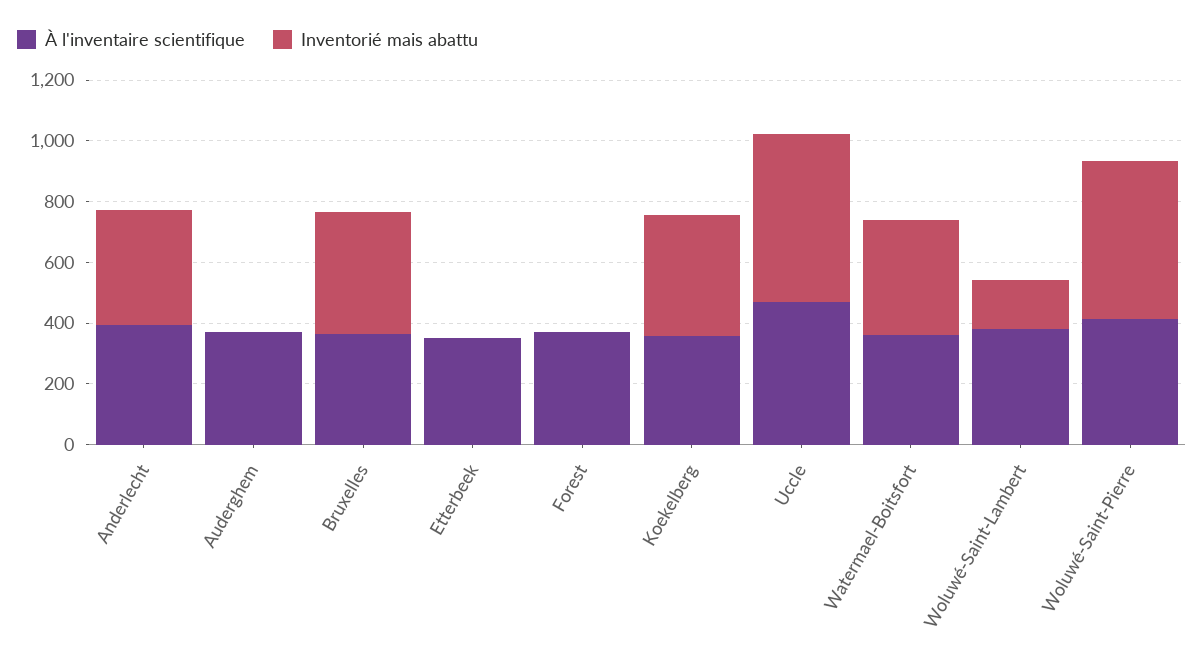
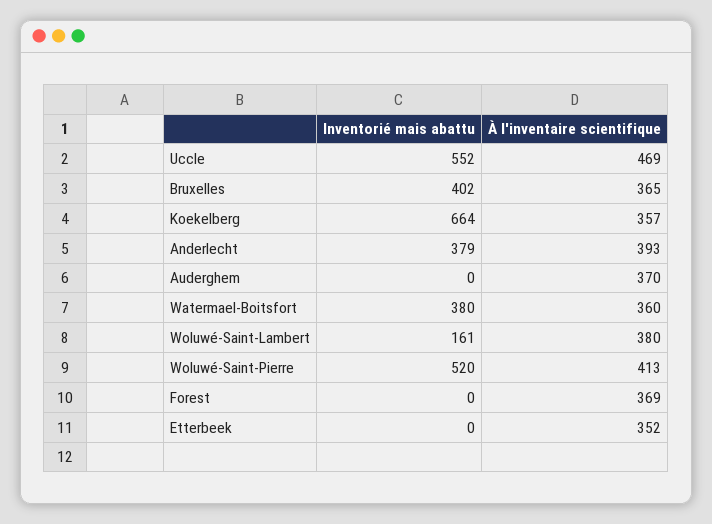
Inventorié mais abattu, Koekelberg: 400 -> 664

